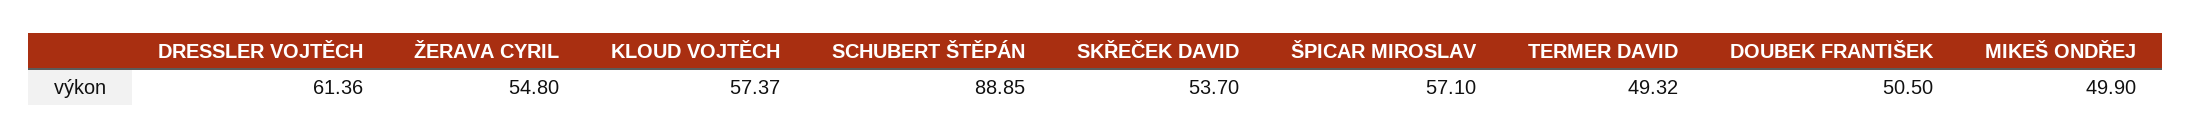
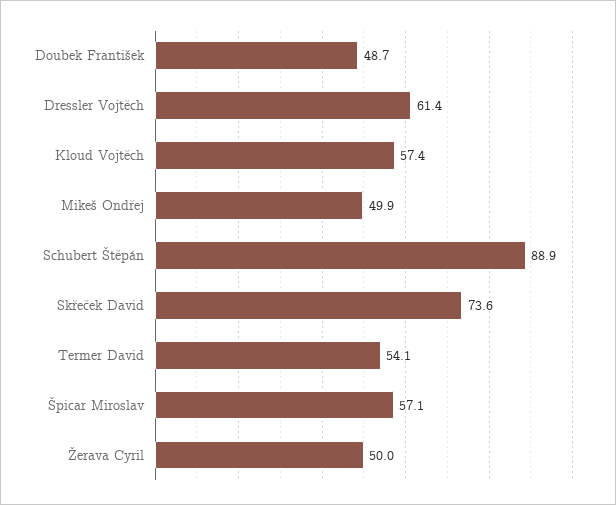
ŽERAVA CYRIL: 54.8 -> 50
SKŘEČEK DAVID: 53.7 -> 73.6
TERMER DAVID: 49.32 -> 54.1
DOUBEK FRANTIŠEK: 50.5 -> 48.7

